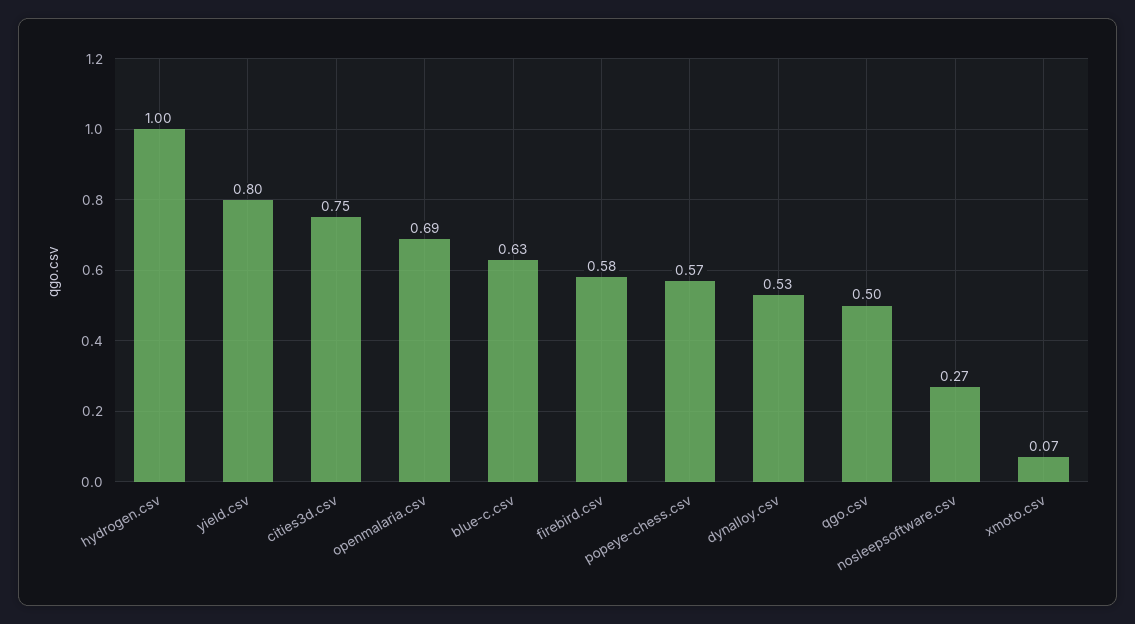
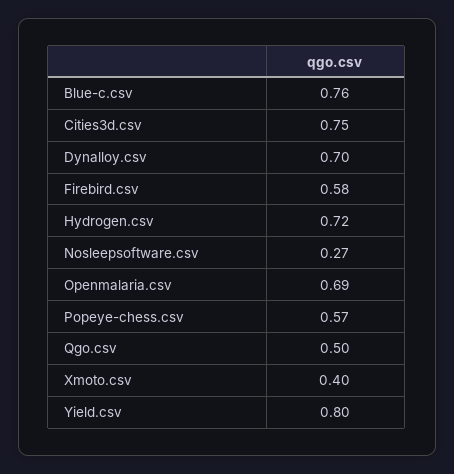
hydrogen.csv: 1 -> 0.72
blue-c.csv: 0.63 -> 0.76
dynalloy.csv: 0.53 -> 0.7
xmoto.csv: 0.07 -> 0.4

